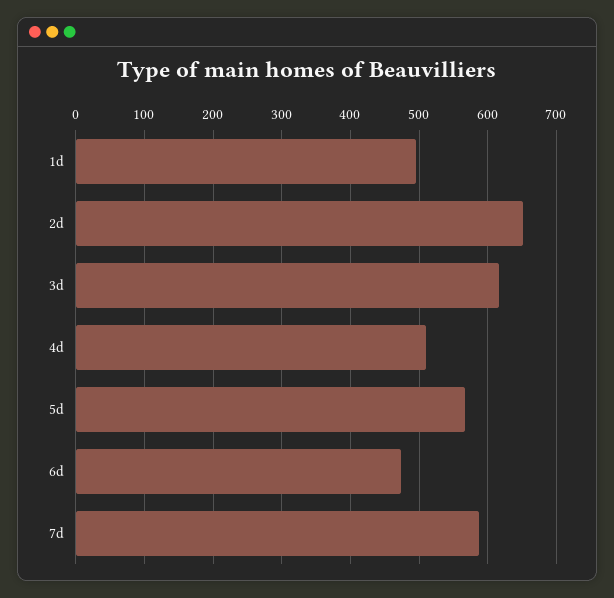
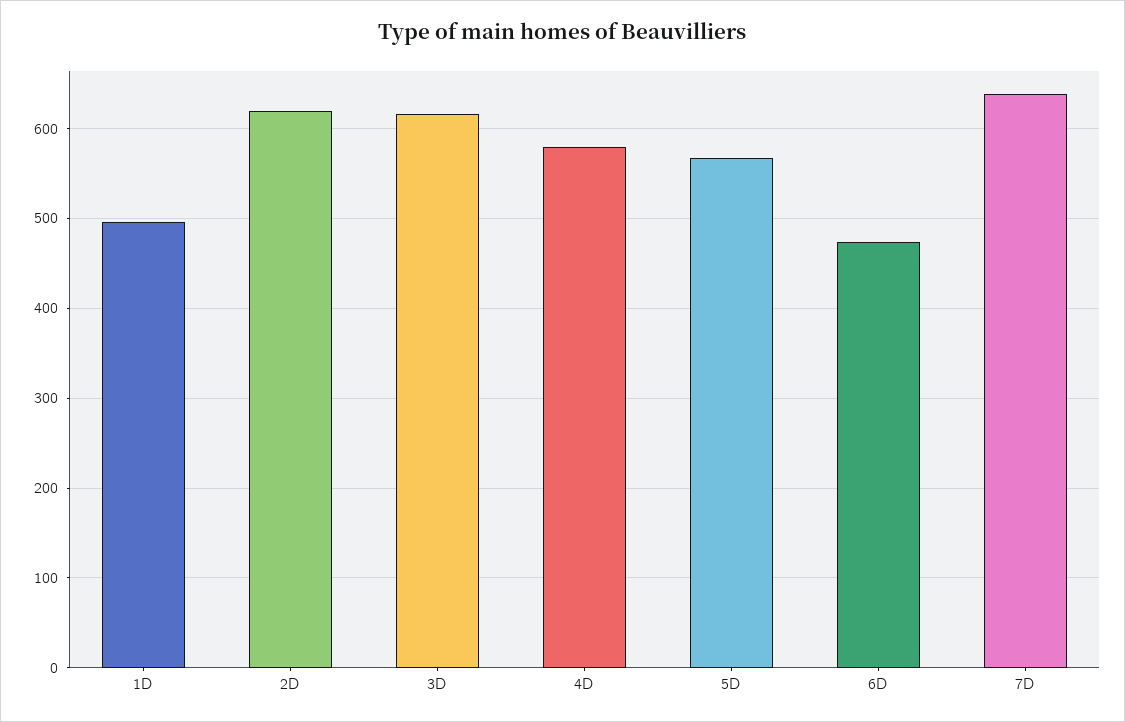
2d: 650 -> 620
4d: 510 -> 580
7d: 590 -> 640

